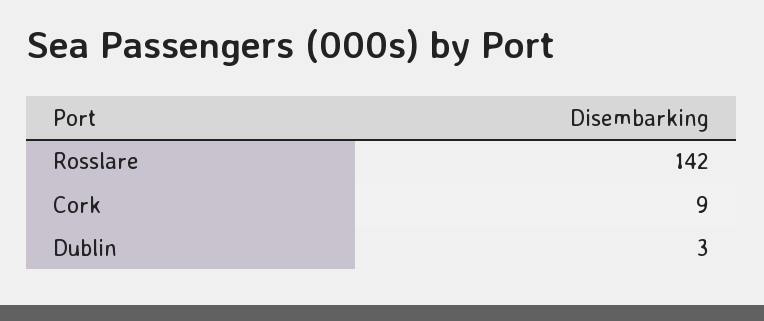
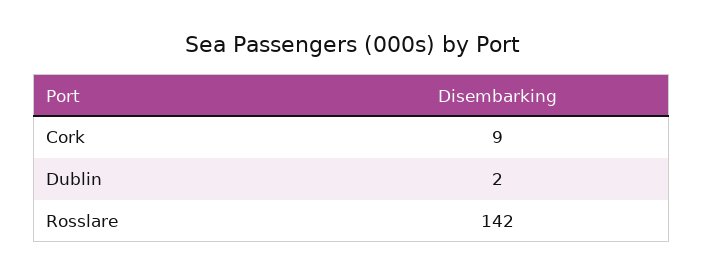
Dublin: 3 -> 2

